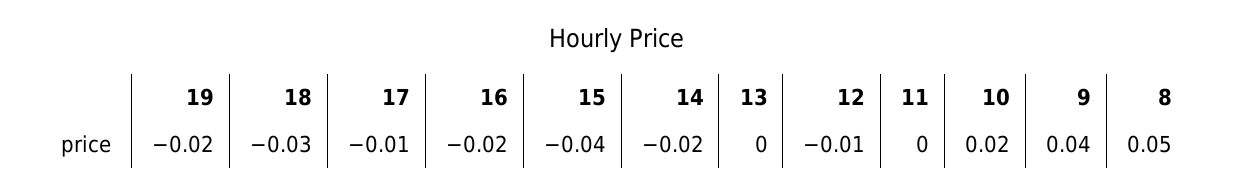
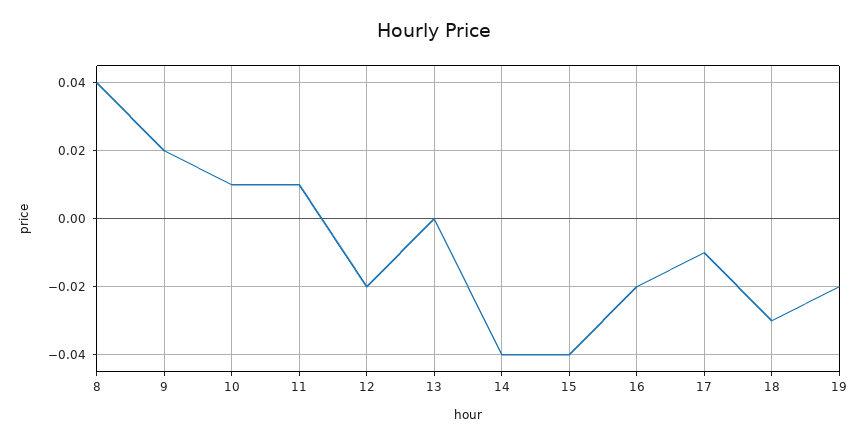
14: -0.02 -> -0.04
12: -0.01 -> -0.02
11: 0 -> 0.01
10: 0.02 -> 0.01
9: 0.04 -> 0.02
8: 0.05 -> 0.04

